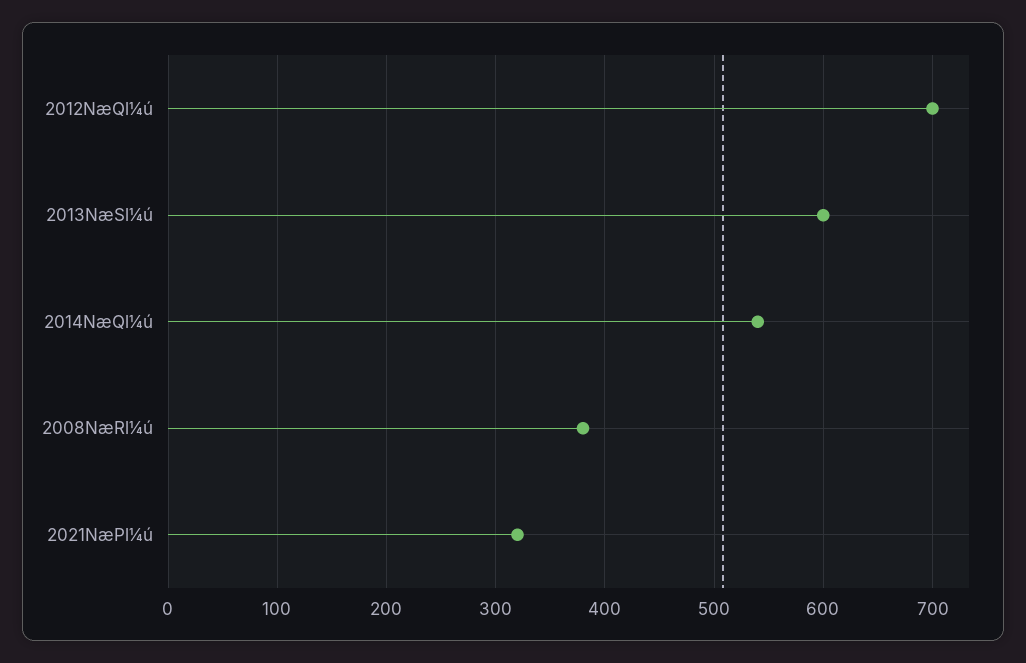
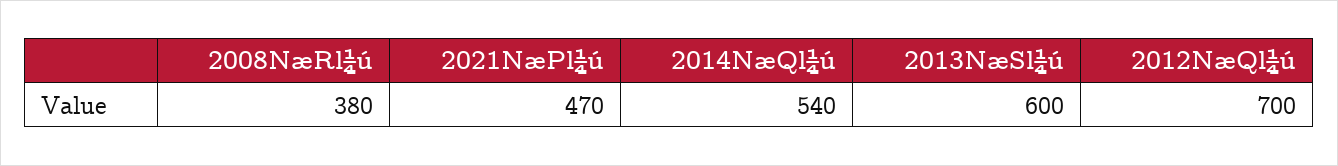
2021NæPl¼ú: 320 -> 470

